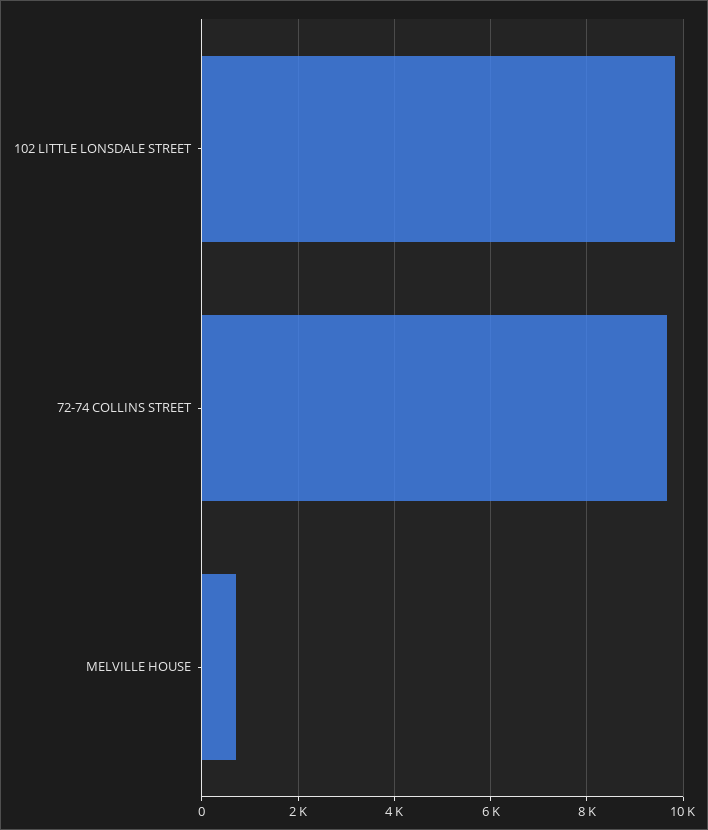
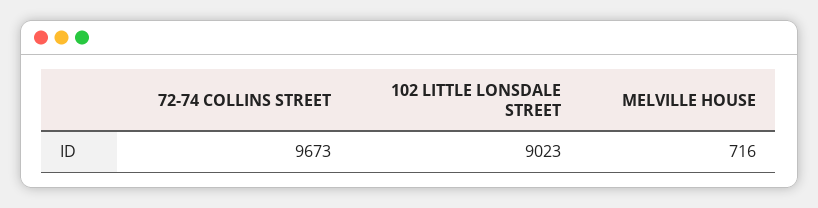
102 LITTLE LONSDALE STREET: 9800 -> 9023

